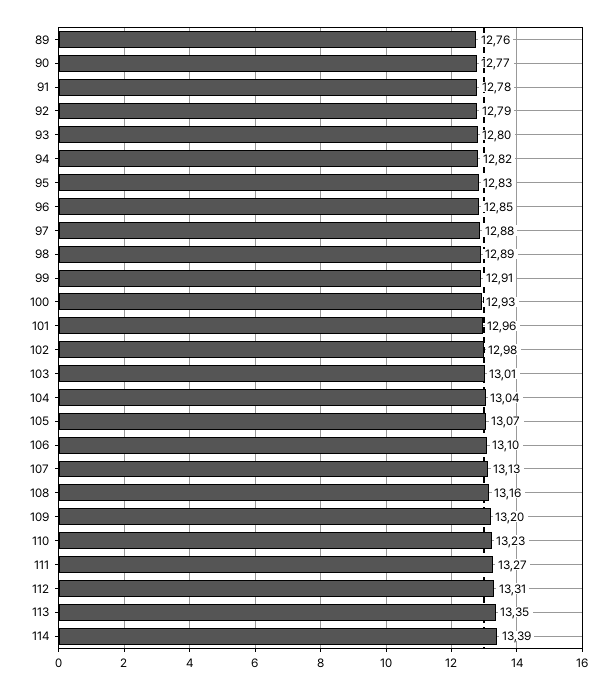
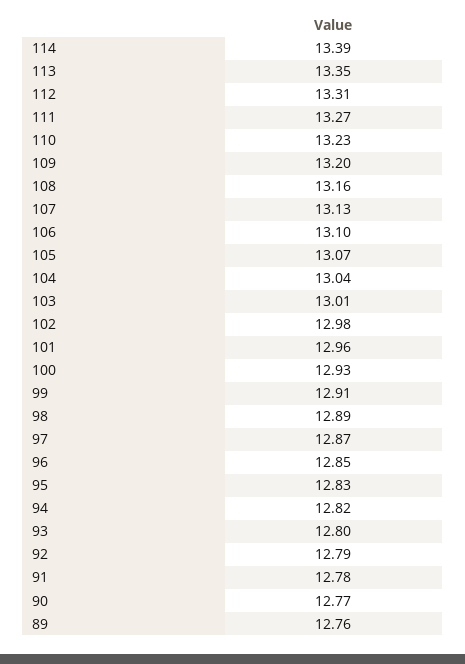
97: 12.88 -> 12.87

